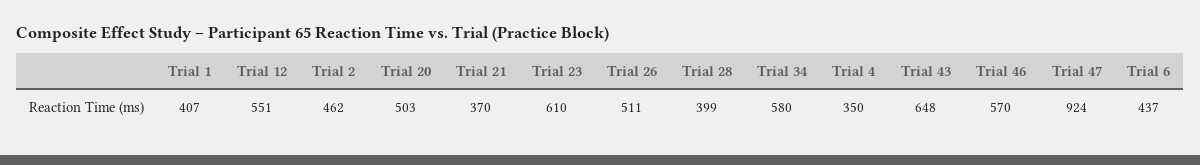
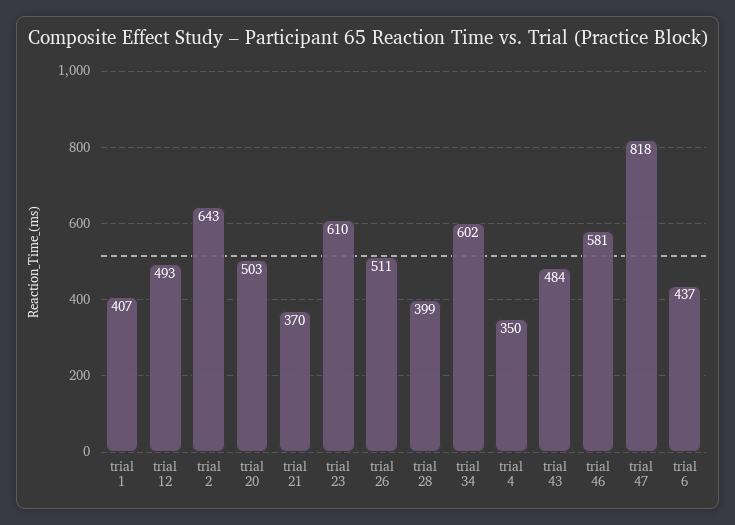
Trial 12: 551 -> 493
Trial 2: 462 -> 643
Trial 34: 580 -> 602
Trial 43: 648 -> 484
Trial 46: 570 -> 581
Trial 47: 924 -> 818

